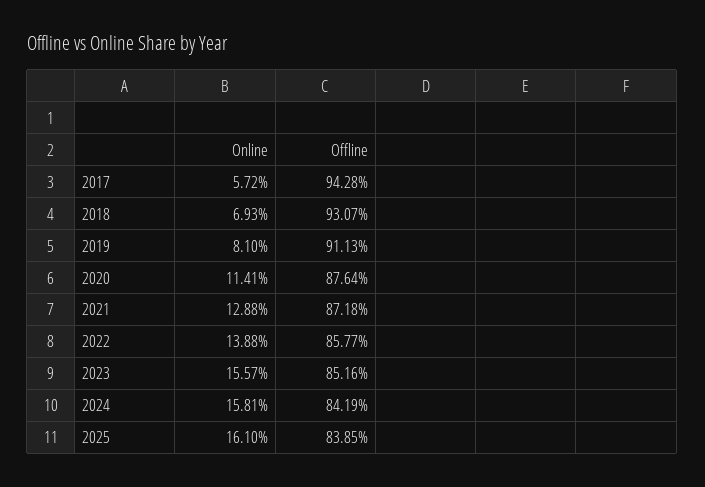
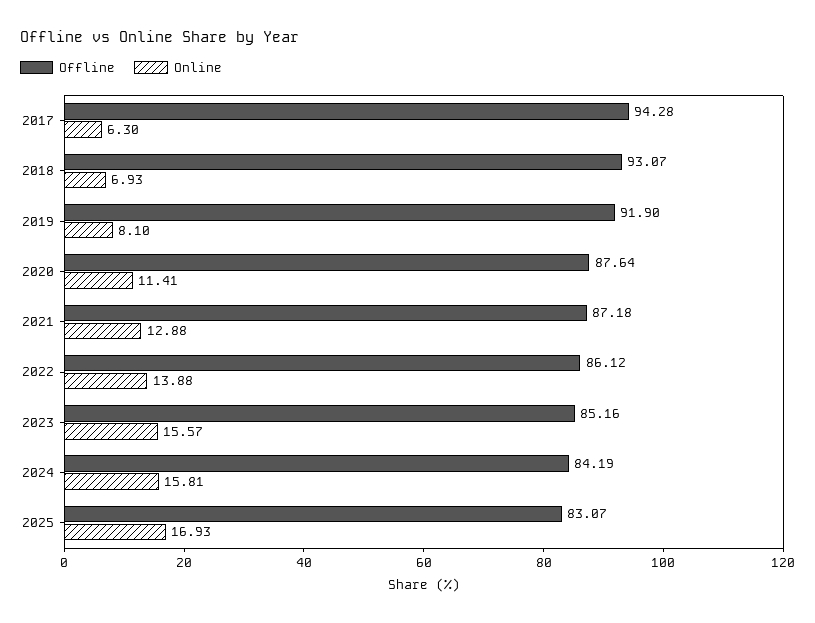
Online, 2017: 5.72 -> 6.3
Offline, 2019: 91.13 -> 91.9
Offline, 2022: 85.77 -> 86.12
Online, 2025: 16.1 -> 16.93
Offline, 2025: 83.85 -> 83.07

